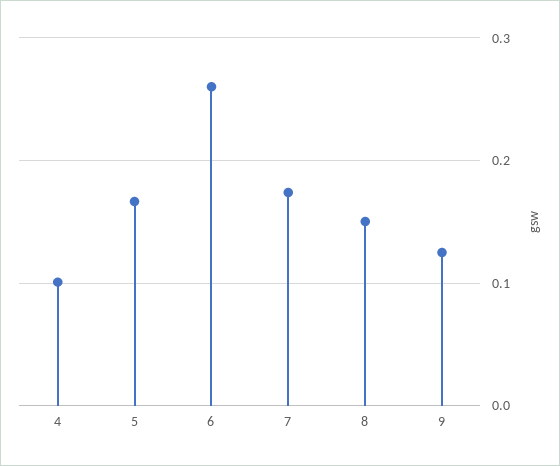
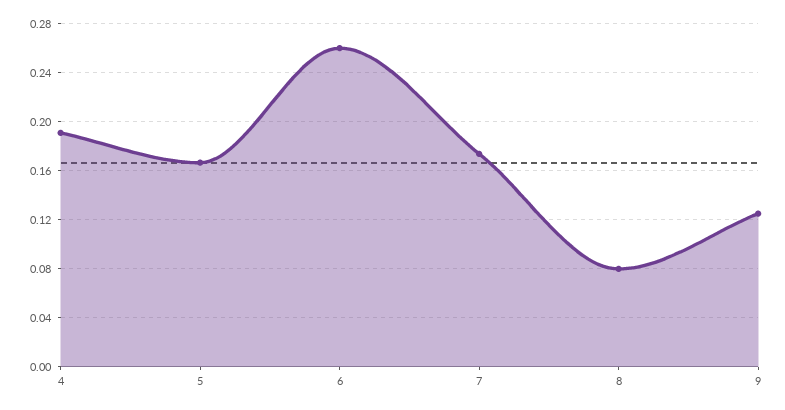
4: 0.1 -> 0.19
8: 0.15 -> 0.08

